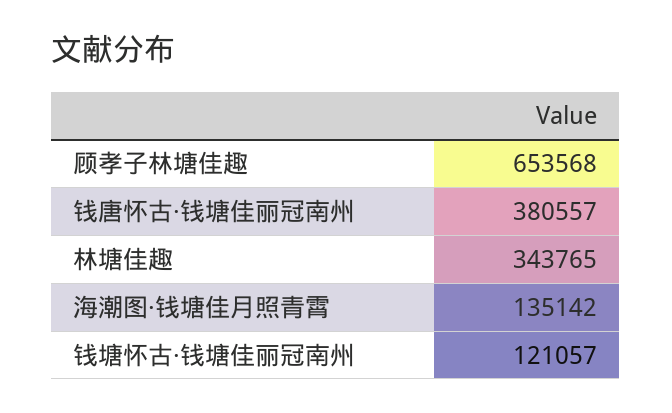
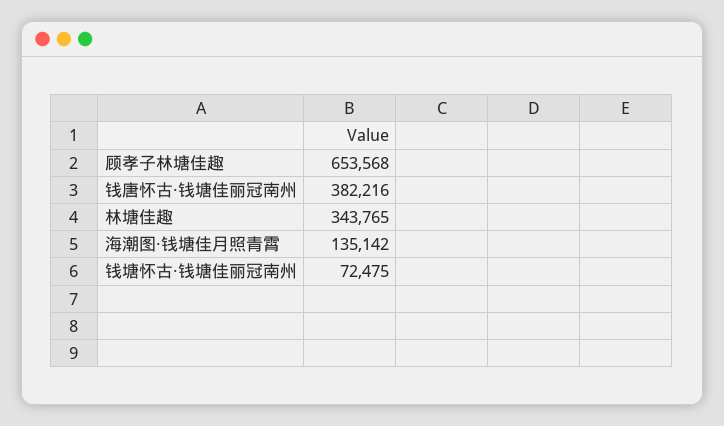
钱唐怀古·钱塘佳丽冠南州: 380557 -> 382216
钱塘怀古·钱塘佳丽冠南州: 121057 -> 72475

